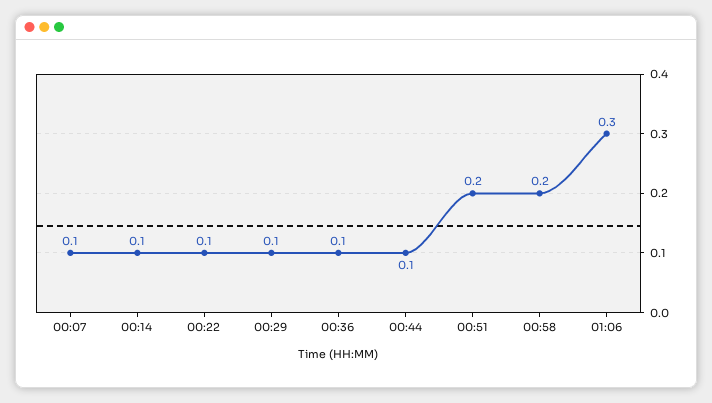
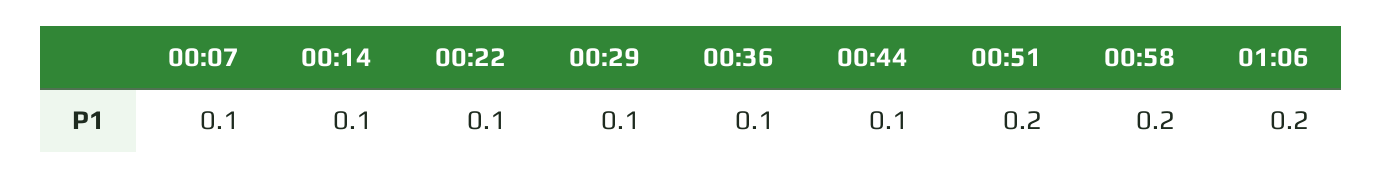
01:06: 0.3 -> 0.2

